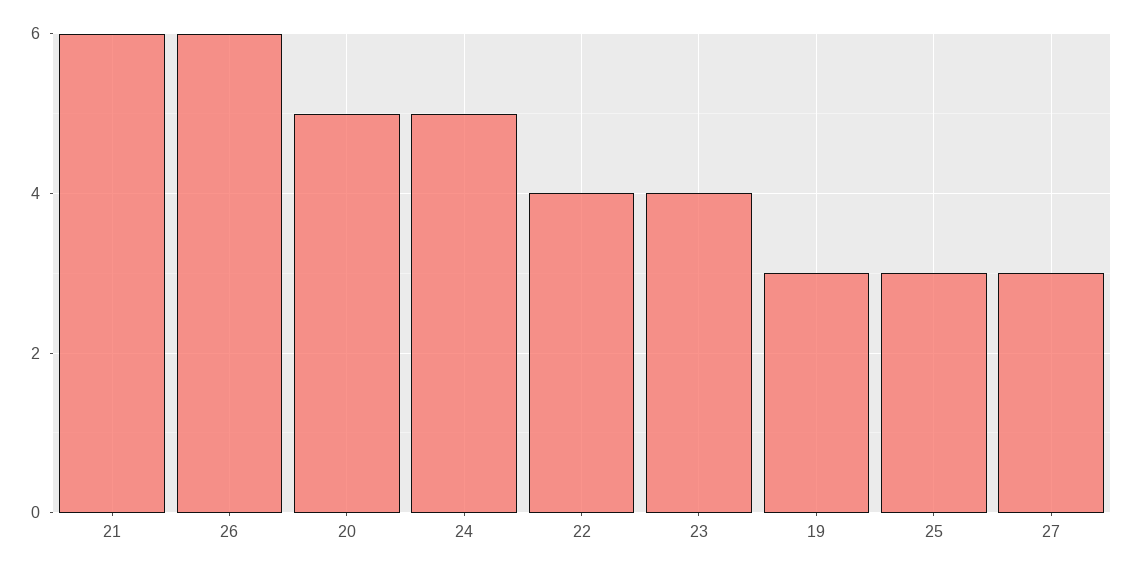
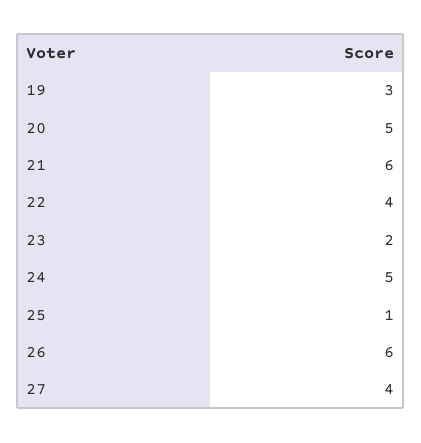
23: 4 -> 2
25: 3 -> 1
27: 3 -> 4

